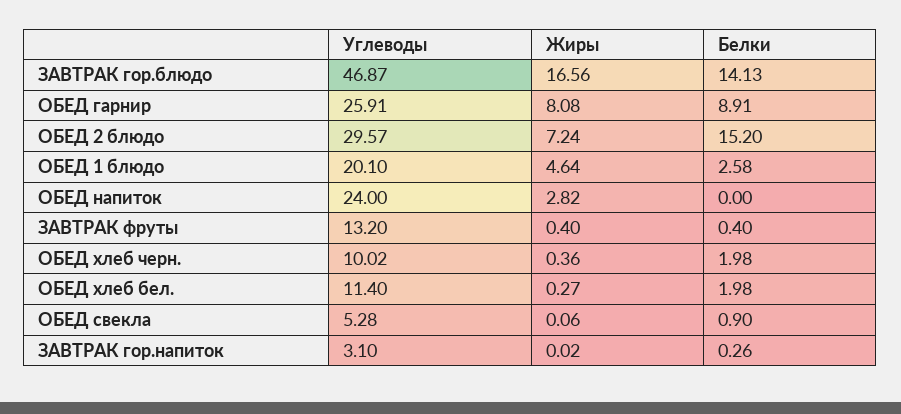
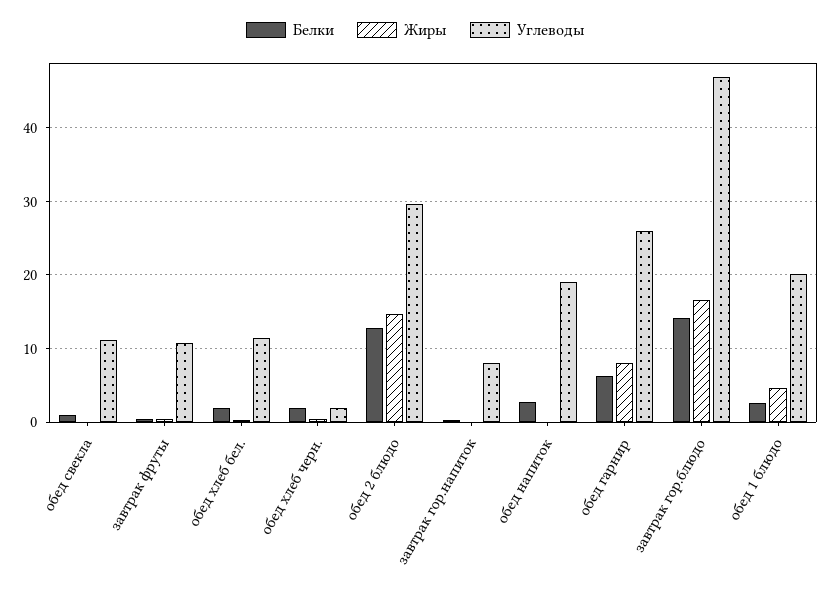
Белки, ОБЕД гарнир: 8.91 -> 6
Жиры, ОБЕД 2 блюдо: 7.24 -> 15
Белки, ОБЕД 2 блюдо: 15.2 -> 13
Углеводы, ОБЕД напиток: 24 -> 19
Жиры, ОБЕД напиток: 2.82 -> 0
Белки, ОБЕД напиток: 0 -> 3
Углеводы, ЗАВТРАК фруты: 13.2 -> 11
Углеводы, ОБЕД хлеб черн.: 10.02 -> 2
Углеводы, ОБЕД свекла: 5.28 -> 11
Углеводы, ЗАВТРАК гор.напиток: 3.1 -> 8

